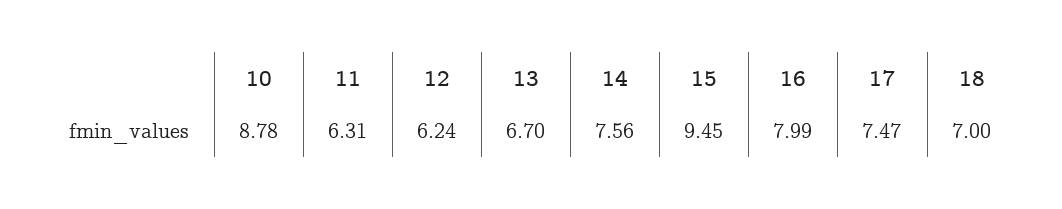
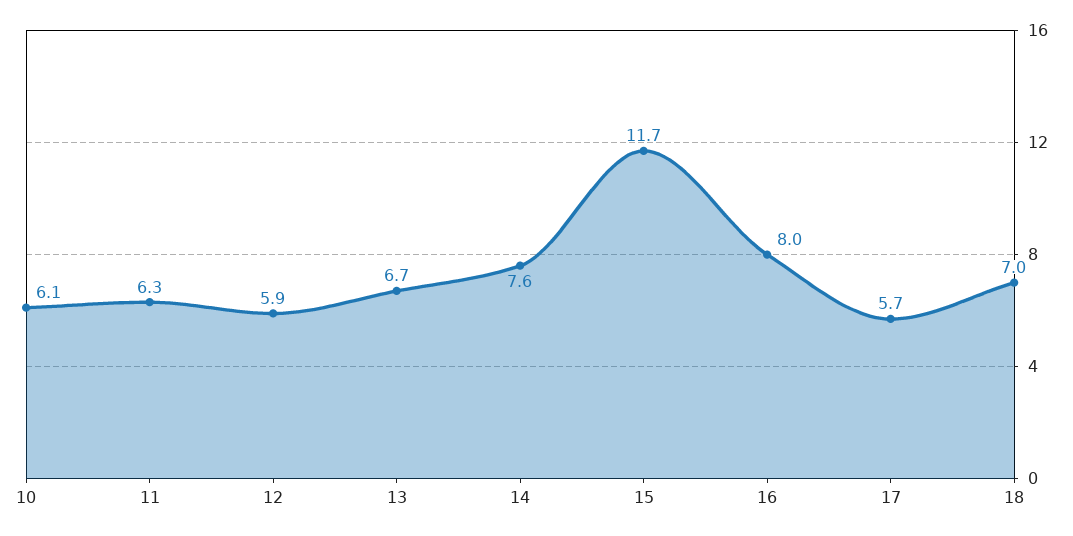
10: 8.78 -> 6.1
12: 6.24 -> 5.9
15: 9.45 -> 11.7
17: 7.47 -> 5.7

